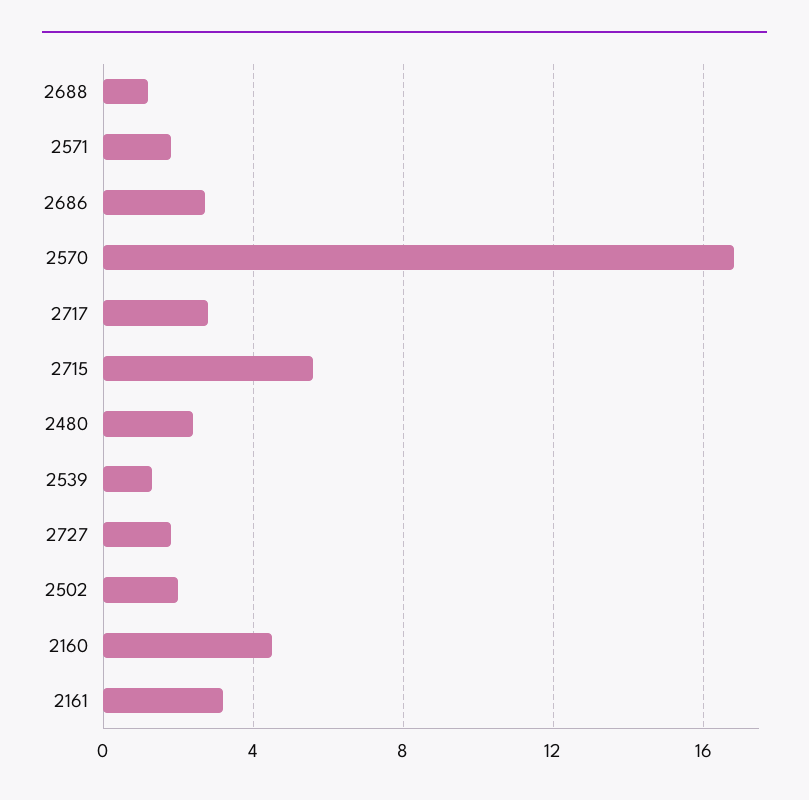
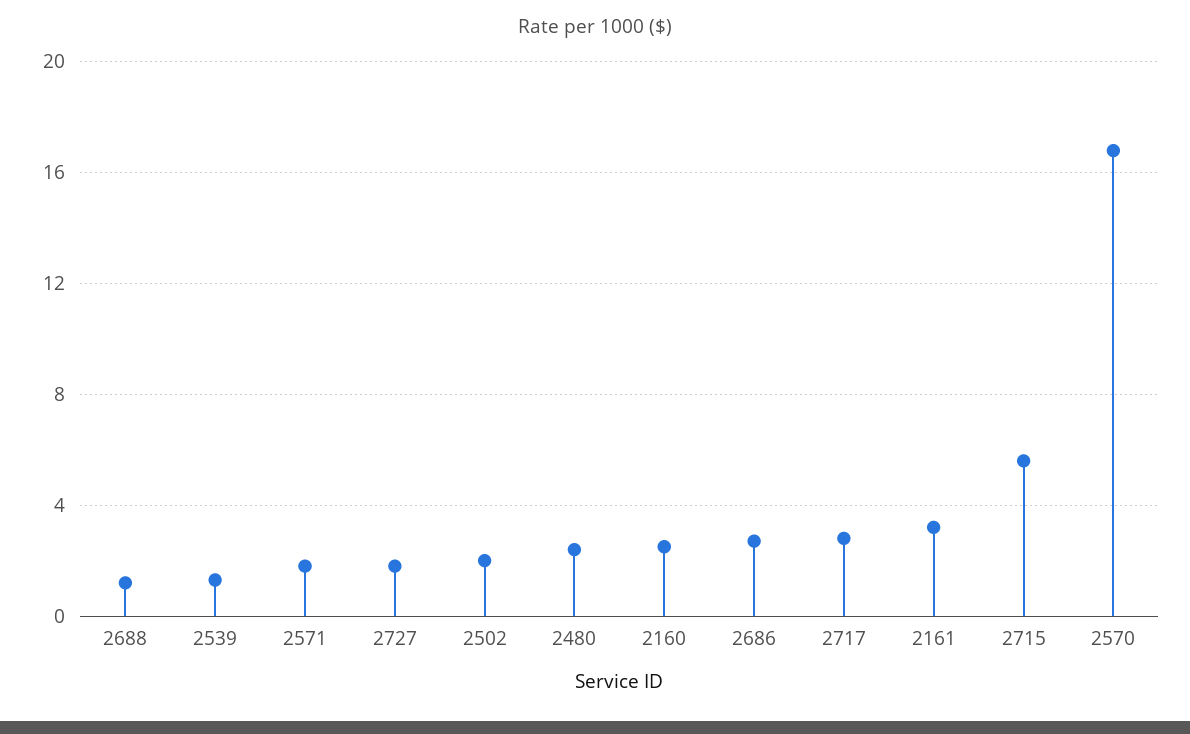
2160: 4.5 -> 2.5

